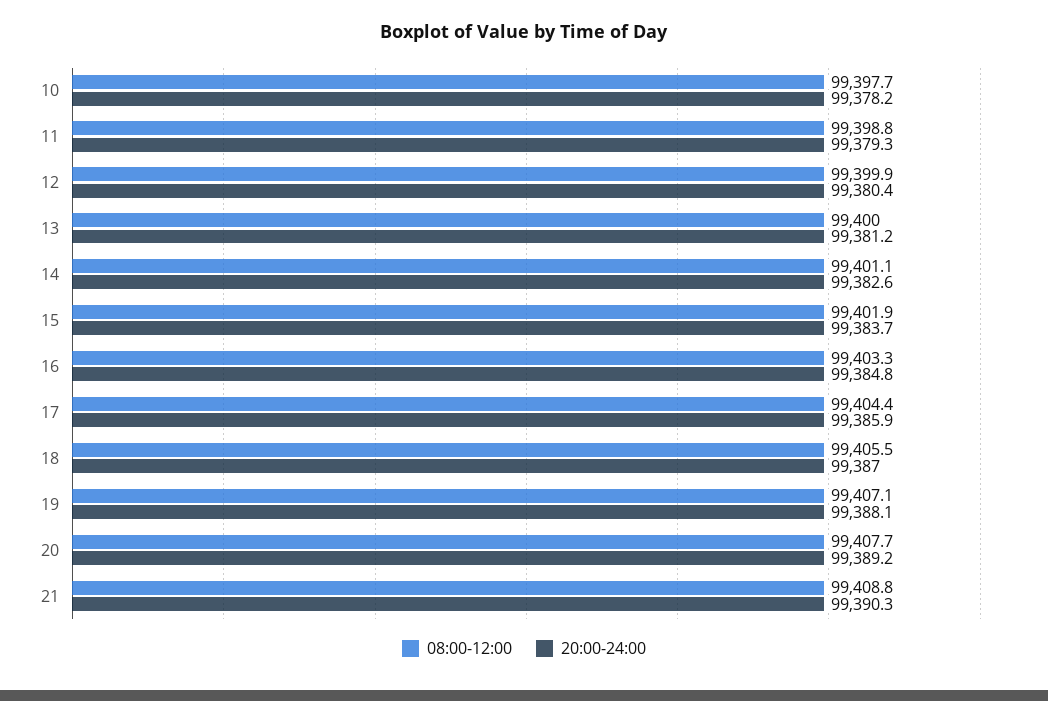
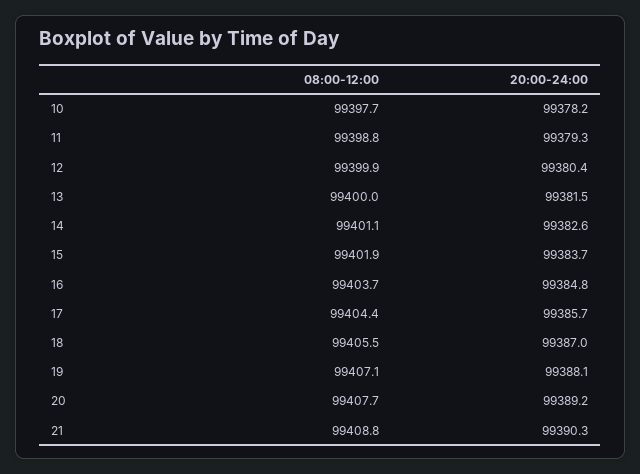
20:00-24:00, 13: 99381.2 -> 99381.5
08:00-12:00, 16: 99403.3 -> 99403.7
20:00-24:00, 17: 99385.9 -> 99385.7

